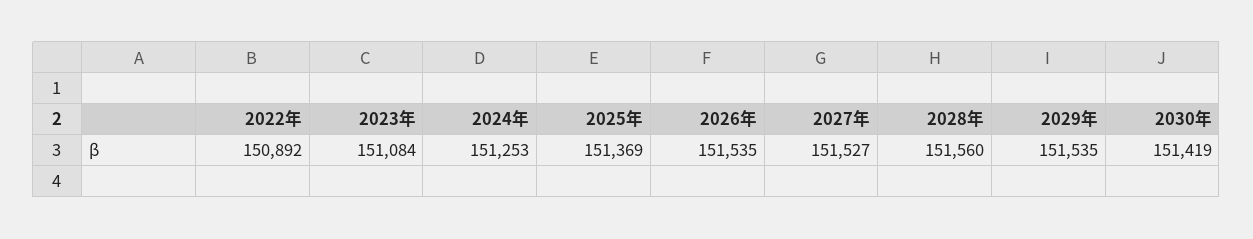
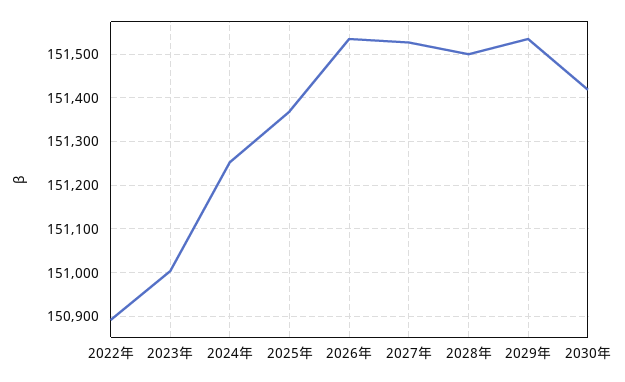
2023年: 151084 -> 151000
2028年: 151560 -> 151500

